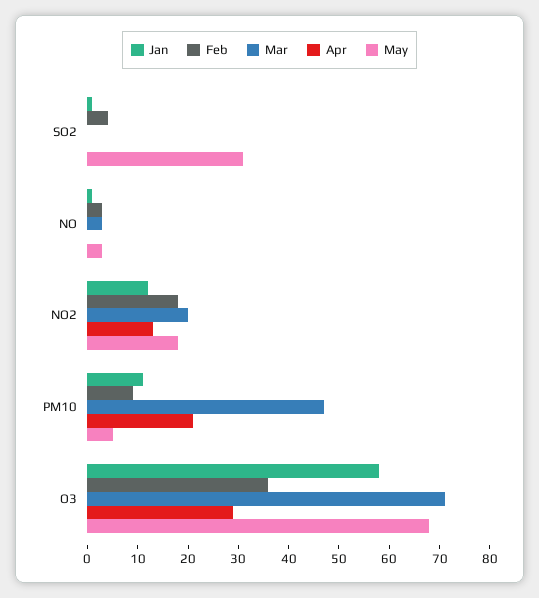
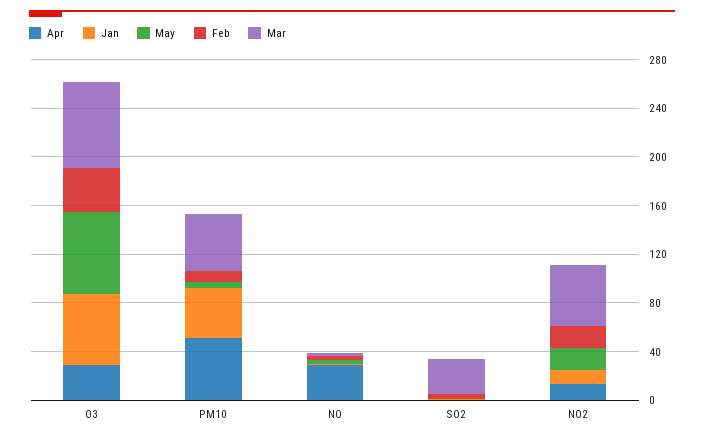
Mar, SO2: 0 -> 30
May, SO2: 30 -> 0
Apr, NO: 0 -> 30
Mar, NO2: 20 -> 50
Jan, PM10: 10 -> 40
Apr, PM10: 20 -> 50

